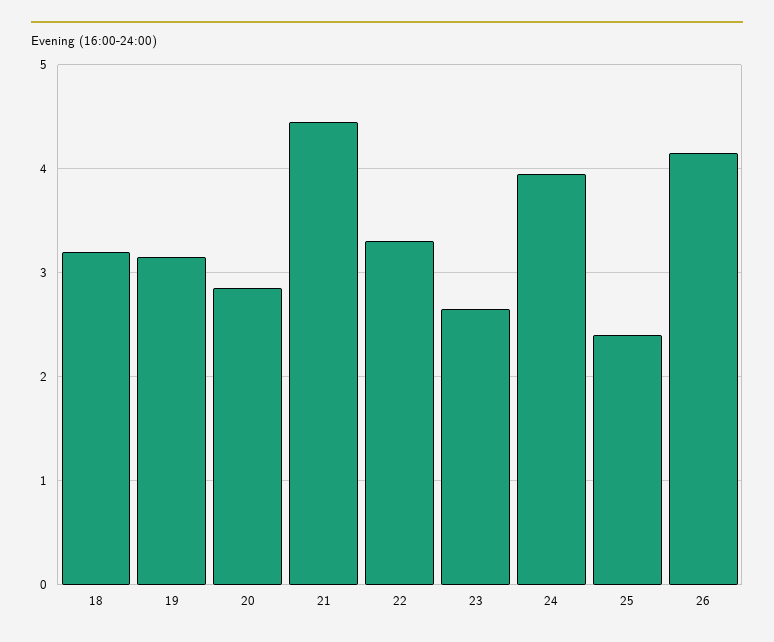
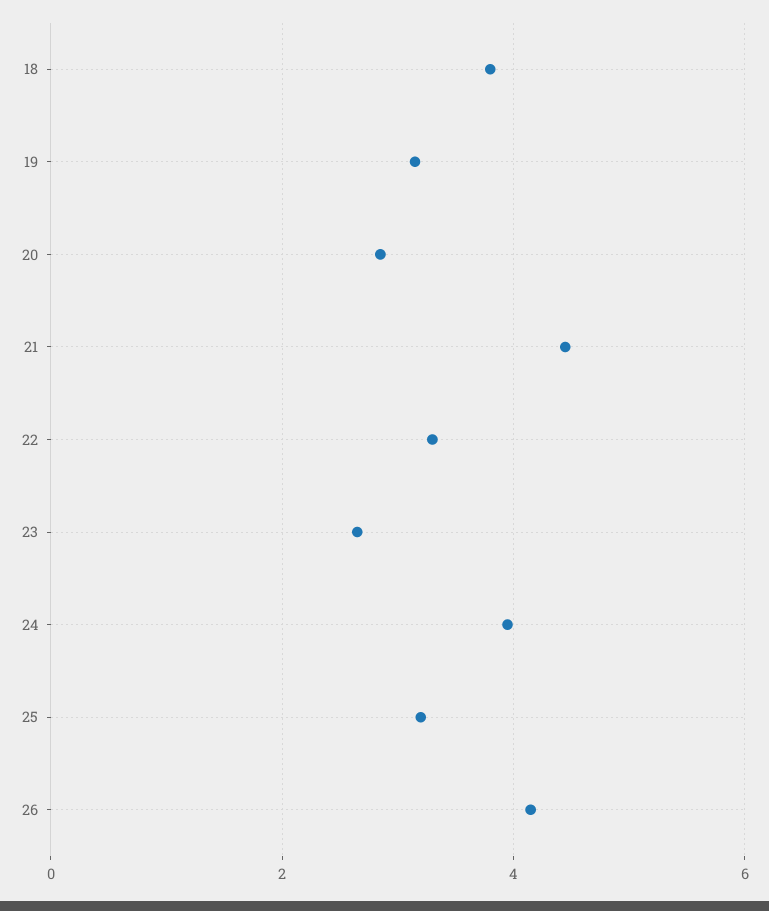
18: 3.2 -> 3.8
25: 2.4 -> 3.2

